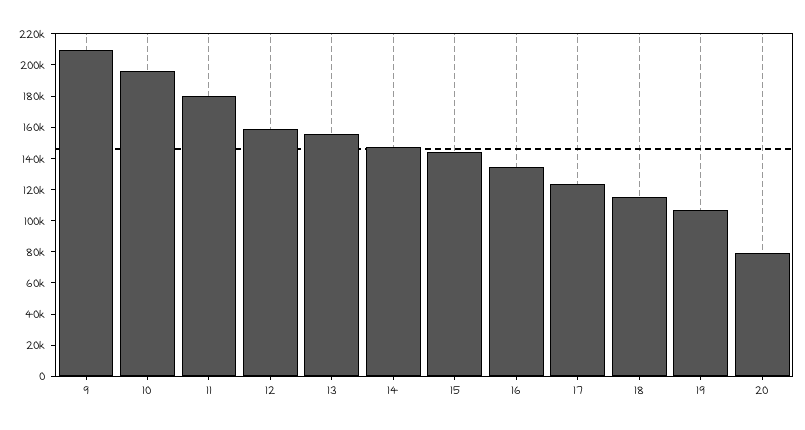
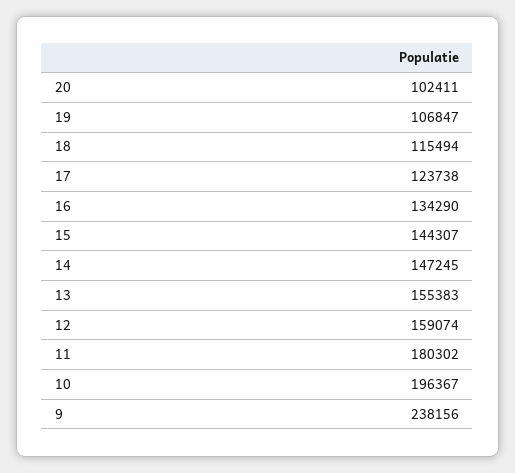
9: 210000 -> 238156
20: 80000 -> 102411

